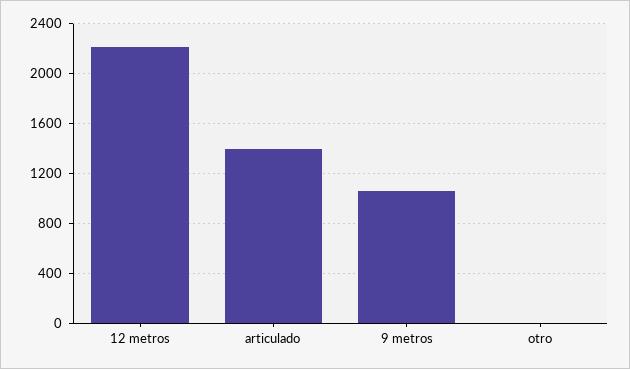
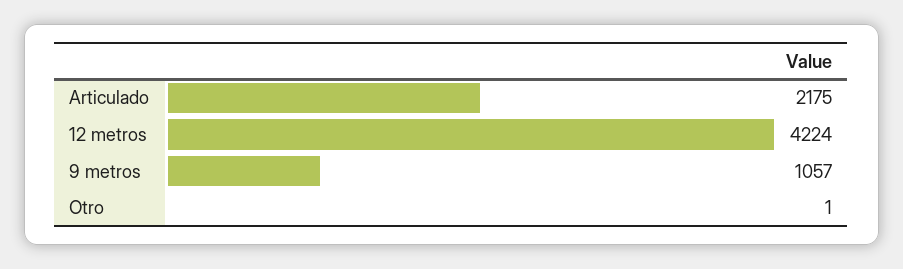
12 metros: 2200 -> 4224
articulado: 1400 -> 2175

